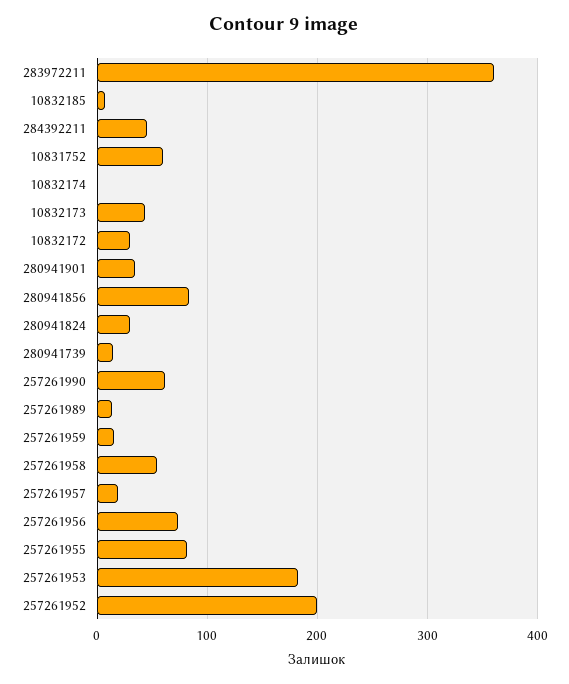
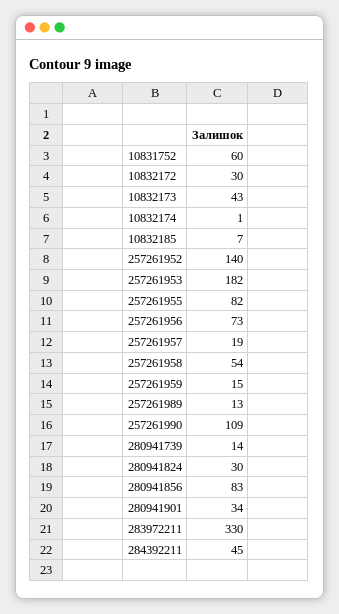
283972211: 360 -> 330
257261990: 60 -> 109
257261952: 200 -> 140

